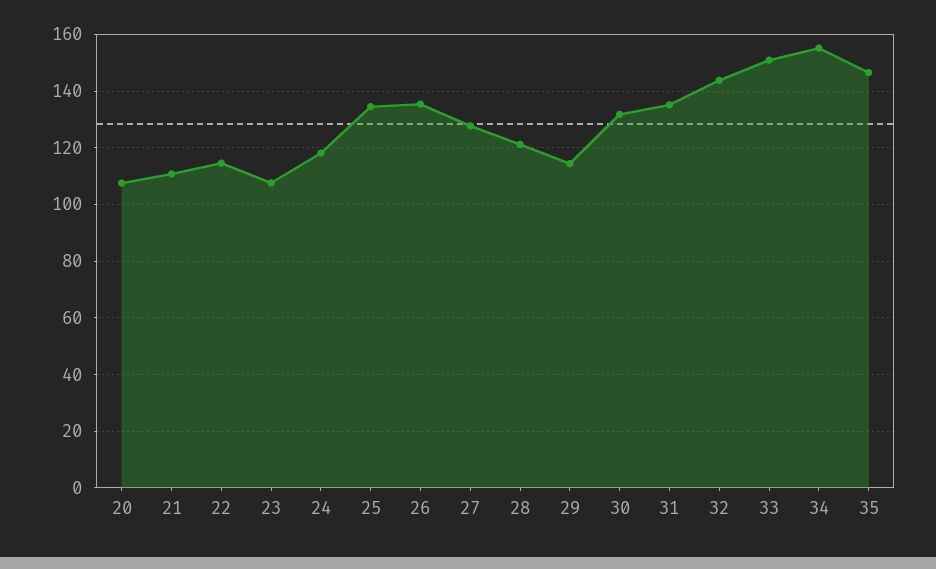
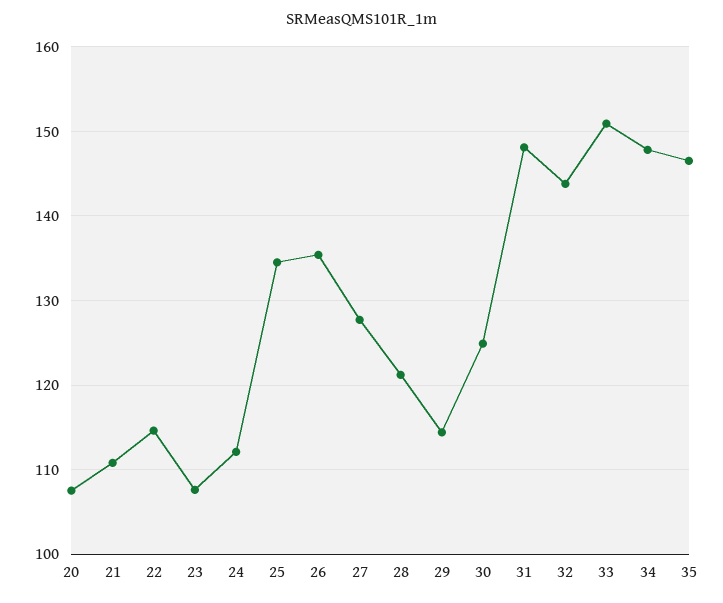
24: 117.5 -> 112
30: 132.5 -> 125
31: 135 -> 148
34: 155 -> 148

